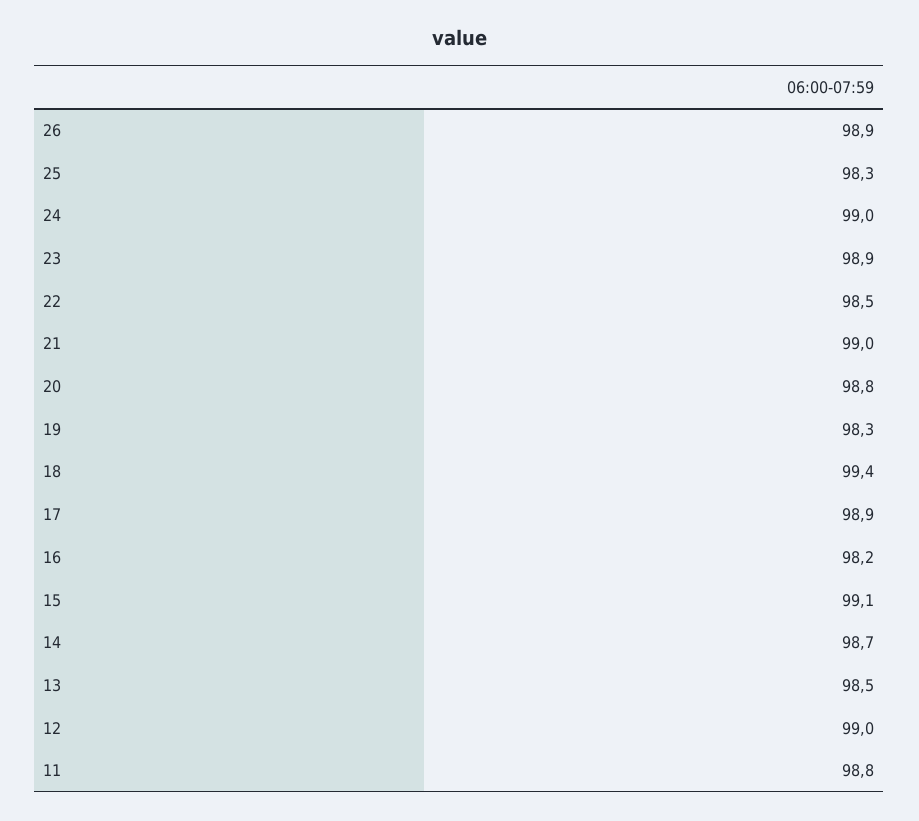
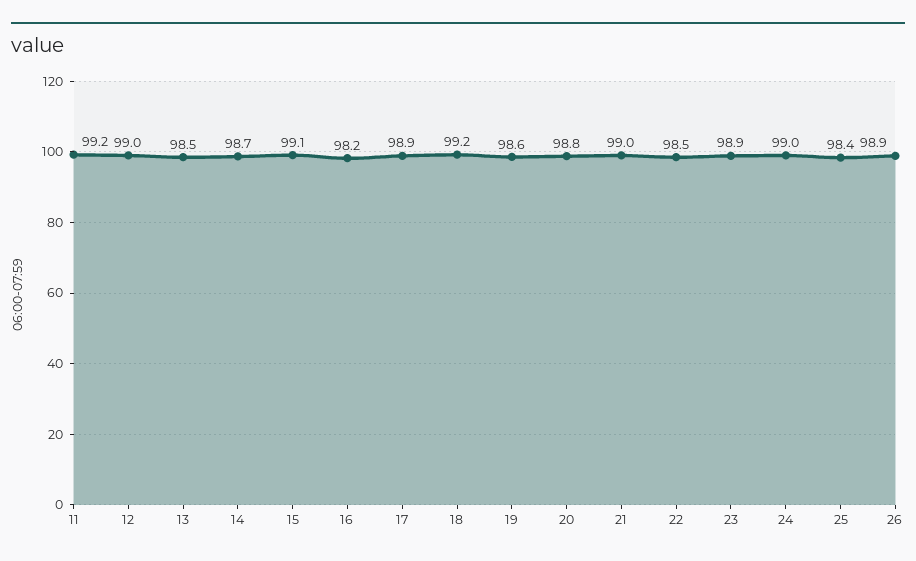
25: 98.3 -> 98.4
19: 98.3 -> 98.6
18: 99.4 -> 99.2
11: 98.8 -> 99.2

